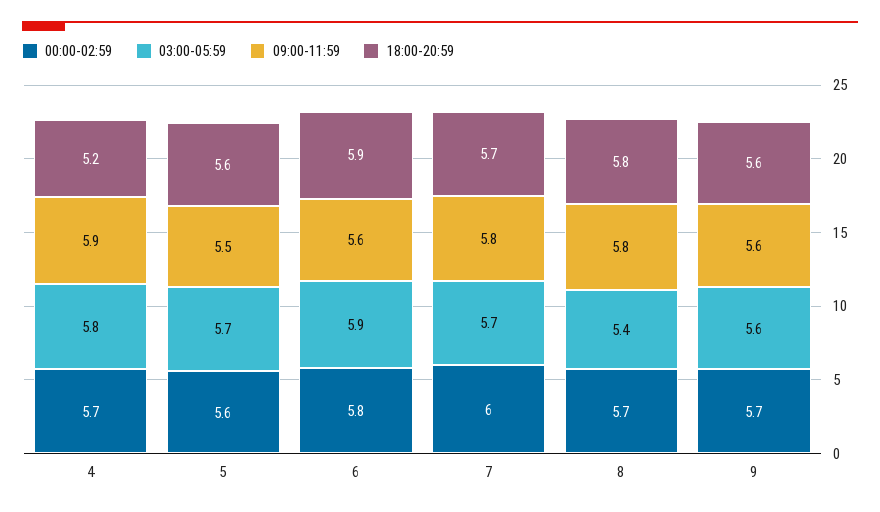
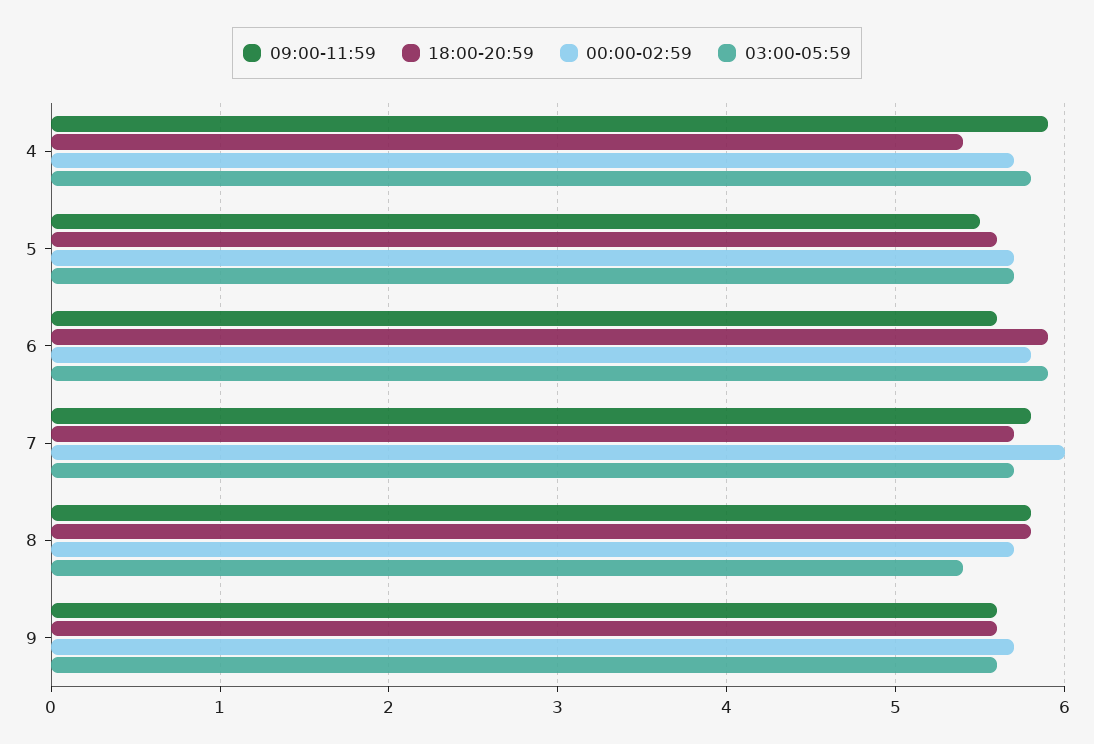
18:00-20:59, 4: 5.2 -> 5.4
00:00-02:59, 5: 5.6 -> 5.7

